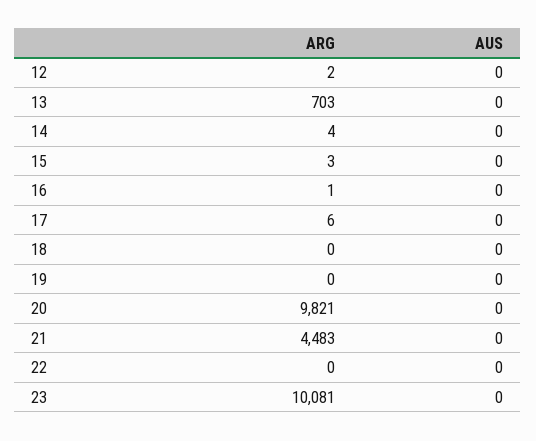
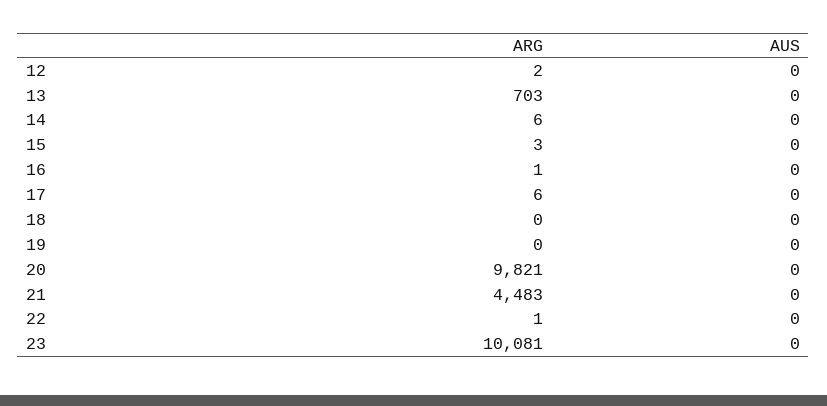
ARG, 14: 4 -> 6
ARG, 22: 0 -> 1

